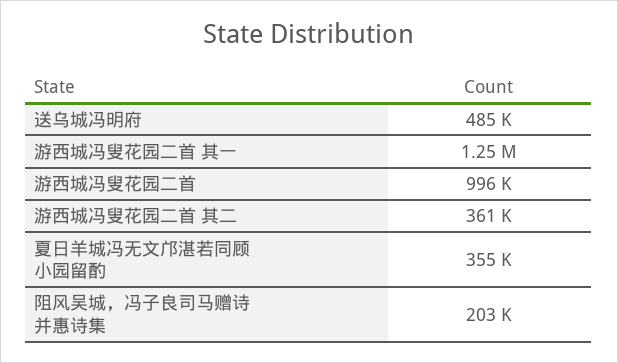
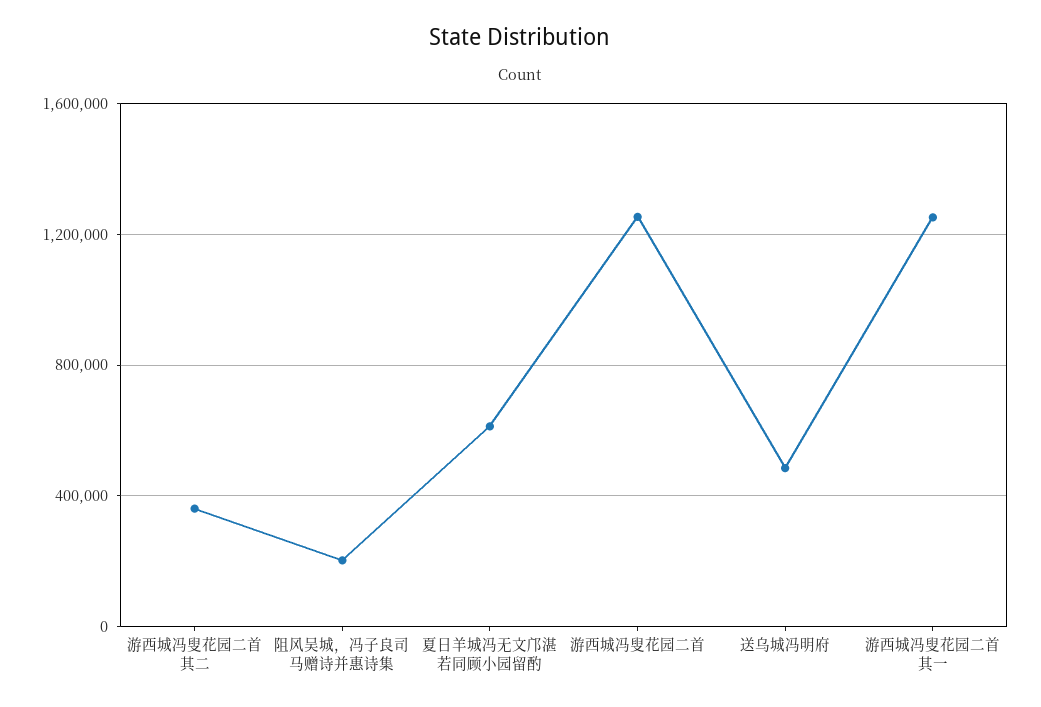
游西城冯叟花园二首: 996000 -> 1250000
夏日羊城冯无文邝湛若同顾小园留酌: 355000 -> 600000

